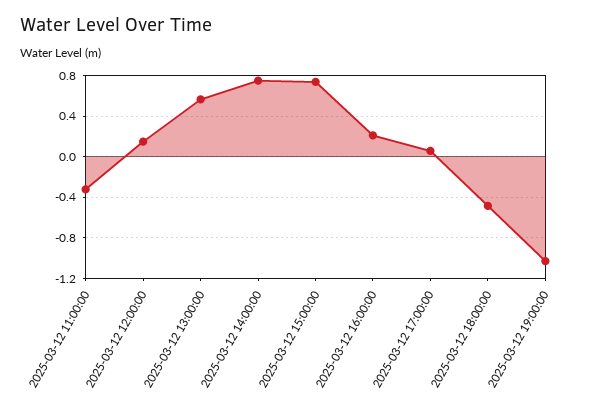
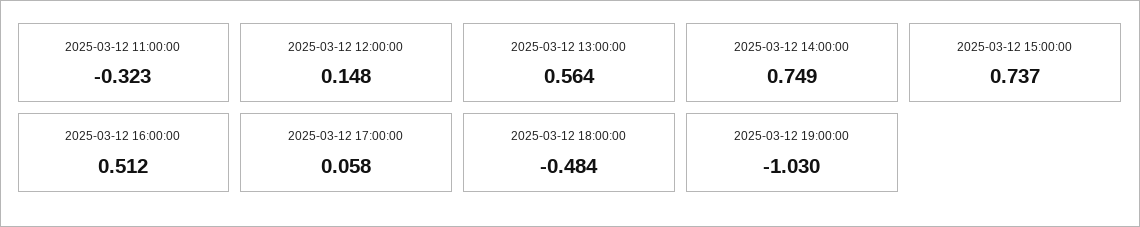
2025-03-12 16:00:00: 0.2 -> 0.512

